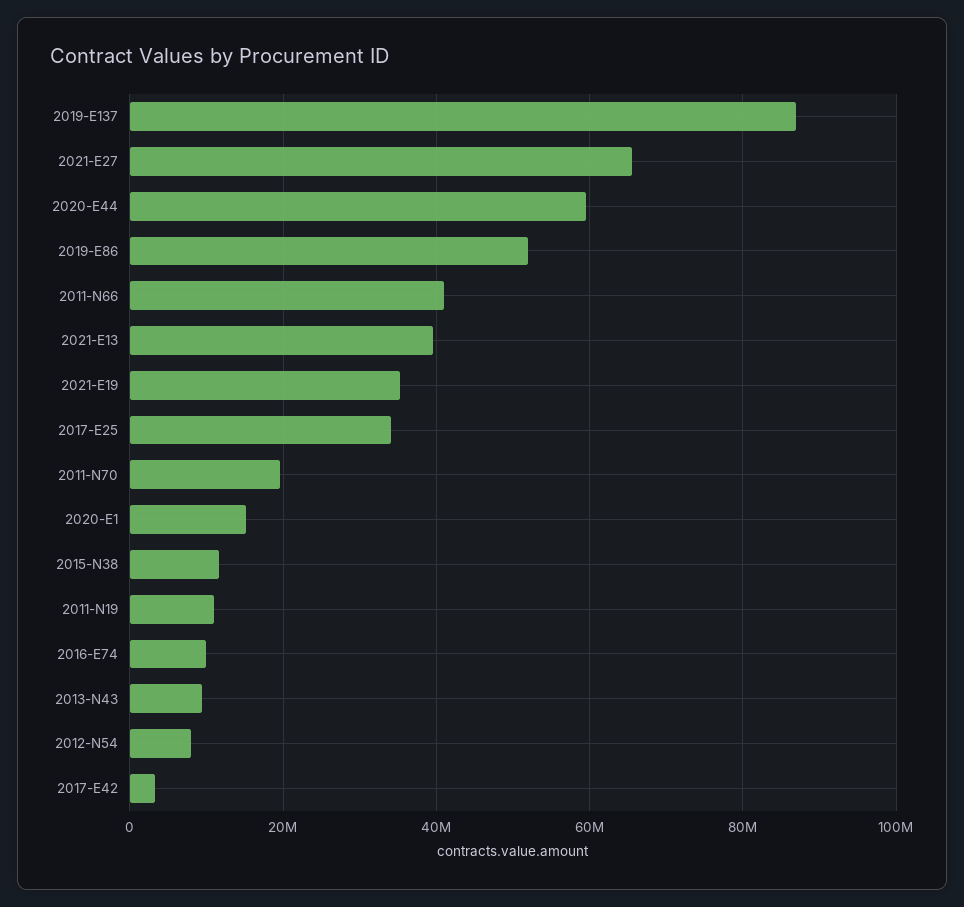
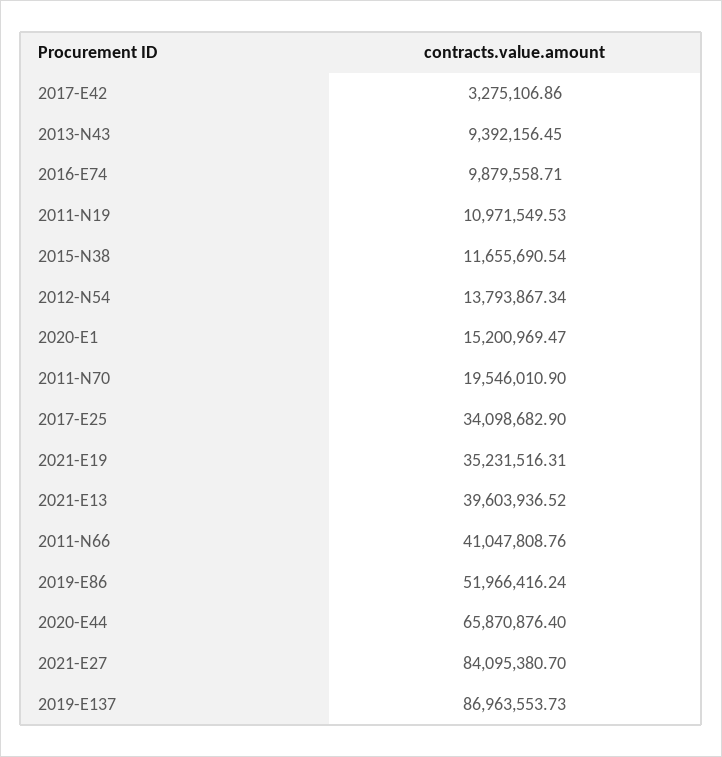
2021-E27: 66000000 -> 84095380.7
2020-E44: 60000000 -> 65870876.4
2012-N54: 8000000 -> 13793867.34

